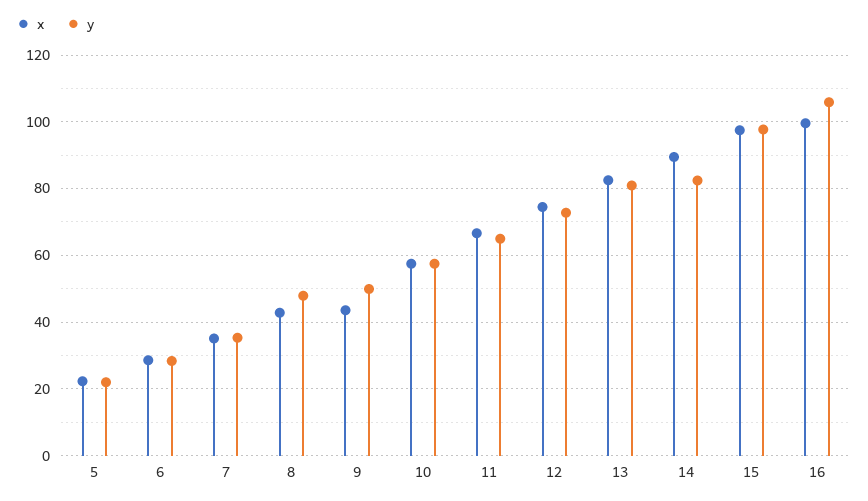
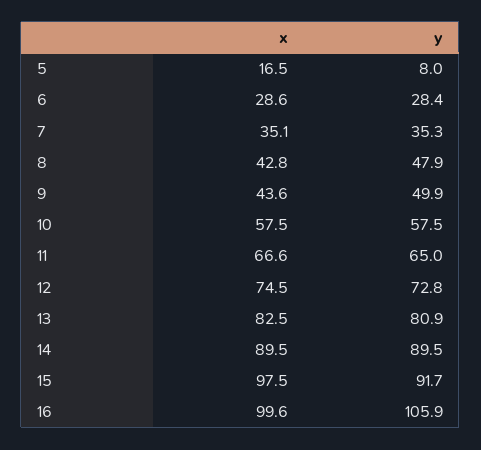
x, 5: 22 -> 16.5
y, 5: 22 -> 8
y, 14: 82 -> 89.5
y, 15: 98 -> 91.7

